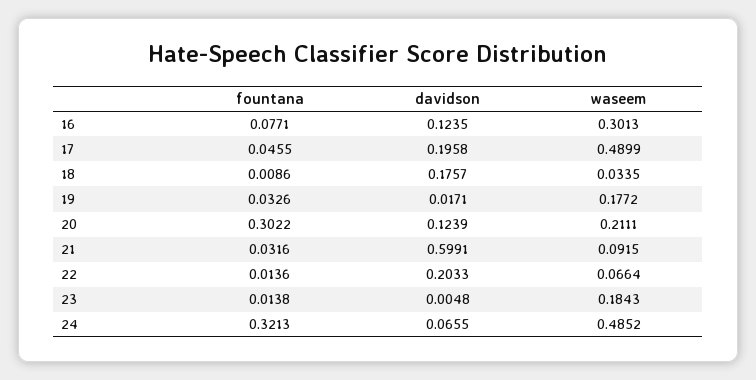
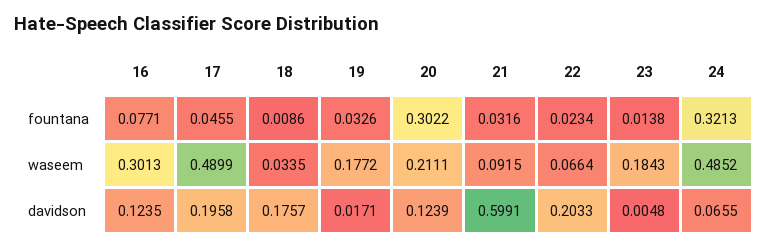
fountana, 22: 0.0136 -> 0.0234

